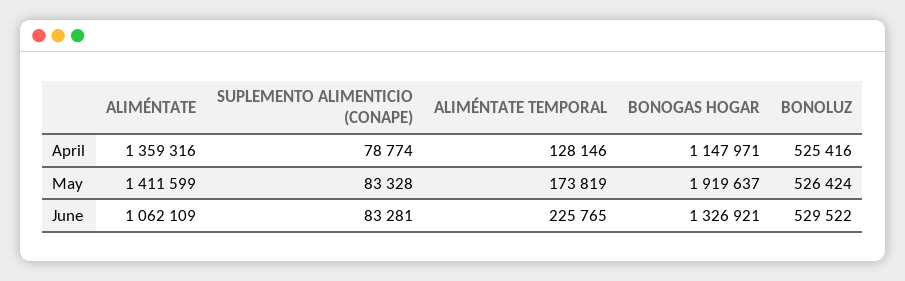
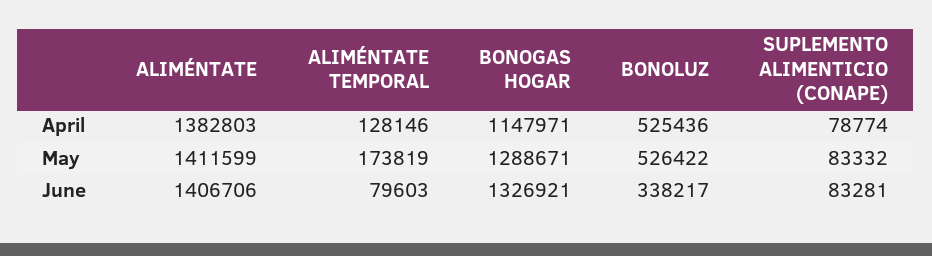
ALIMÉNTATE, April: 1359316 -> 1382803
BONOLUZ, April: 525416 -> 525436
SUPLEMENTO ALIMENTICIO (CONAPE), May: 83328 -> 83332
BONOGAS HOGAR, May: 1919637 -> 1288671
BONOLUZ, May: 526424 -> 526422
ALIMÉNTATE, June: 1062109 -> 1406706
ALIMÉNTATE TEMPORAL, June: 225765 -> 79603
BONOLUZ, June: 529522 -> 338217

